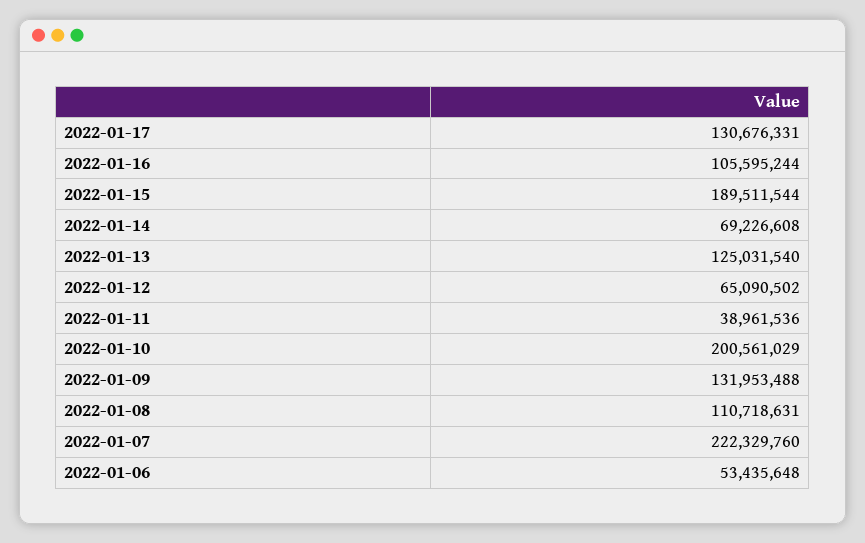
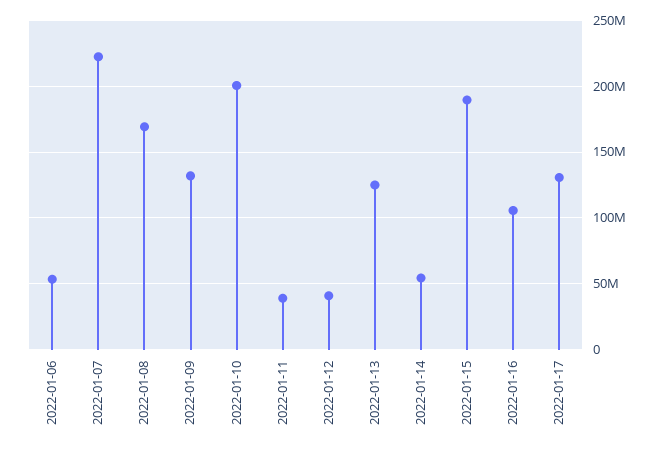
2022-01-14: 69226608 -> 55000000
2022-01-12: 65090502 -> 40000000
2022-01-08: 110718631 -> 170000000

